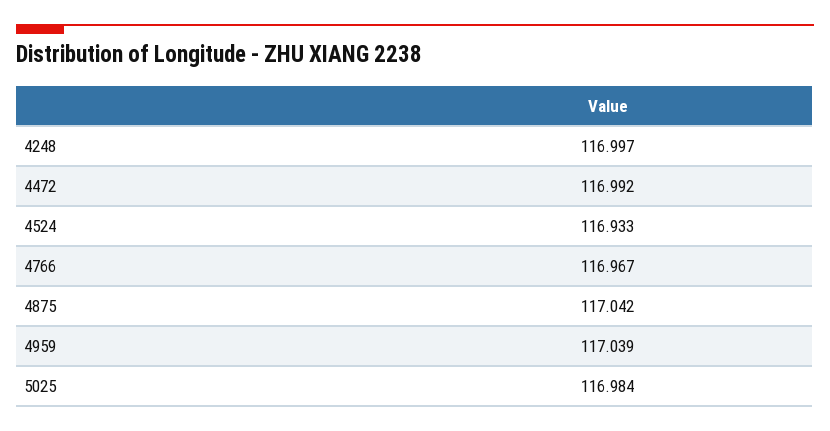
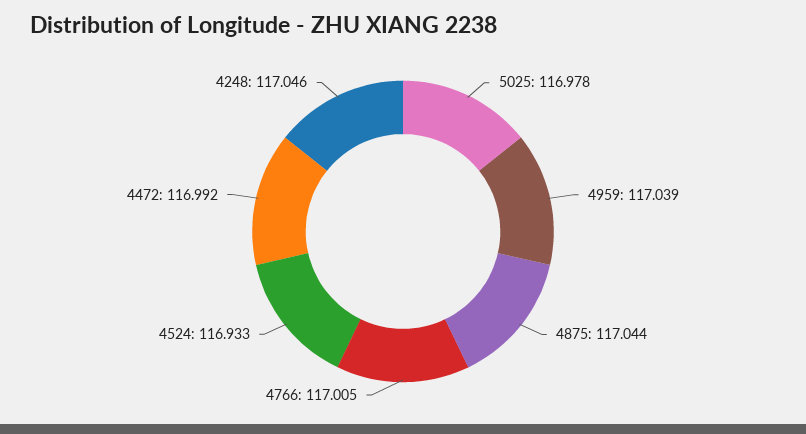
4248: 116.997 -> 117.046
4766: 116.967 -> 117.005
4875: 117.042 -> 117.044
5025: 116.984 -> 116.978

